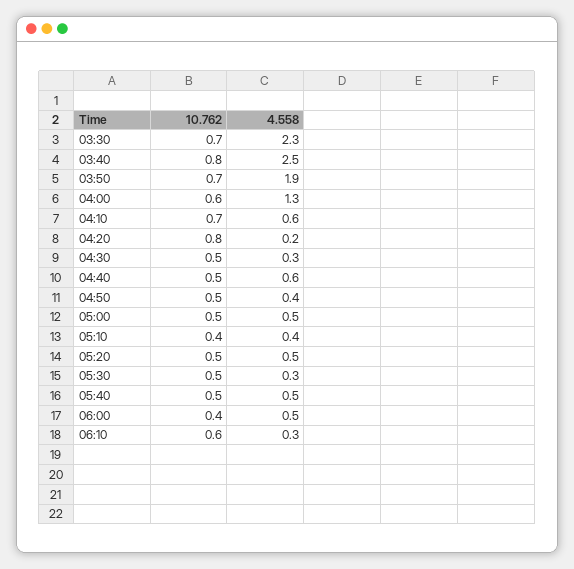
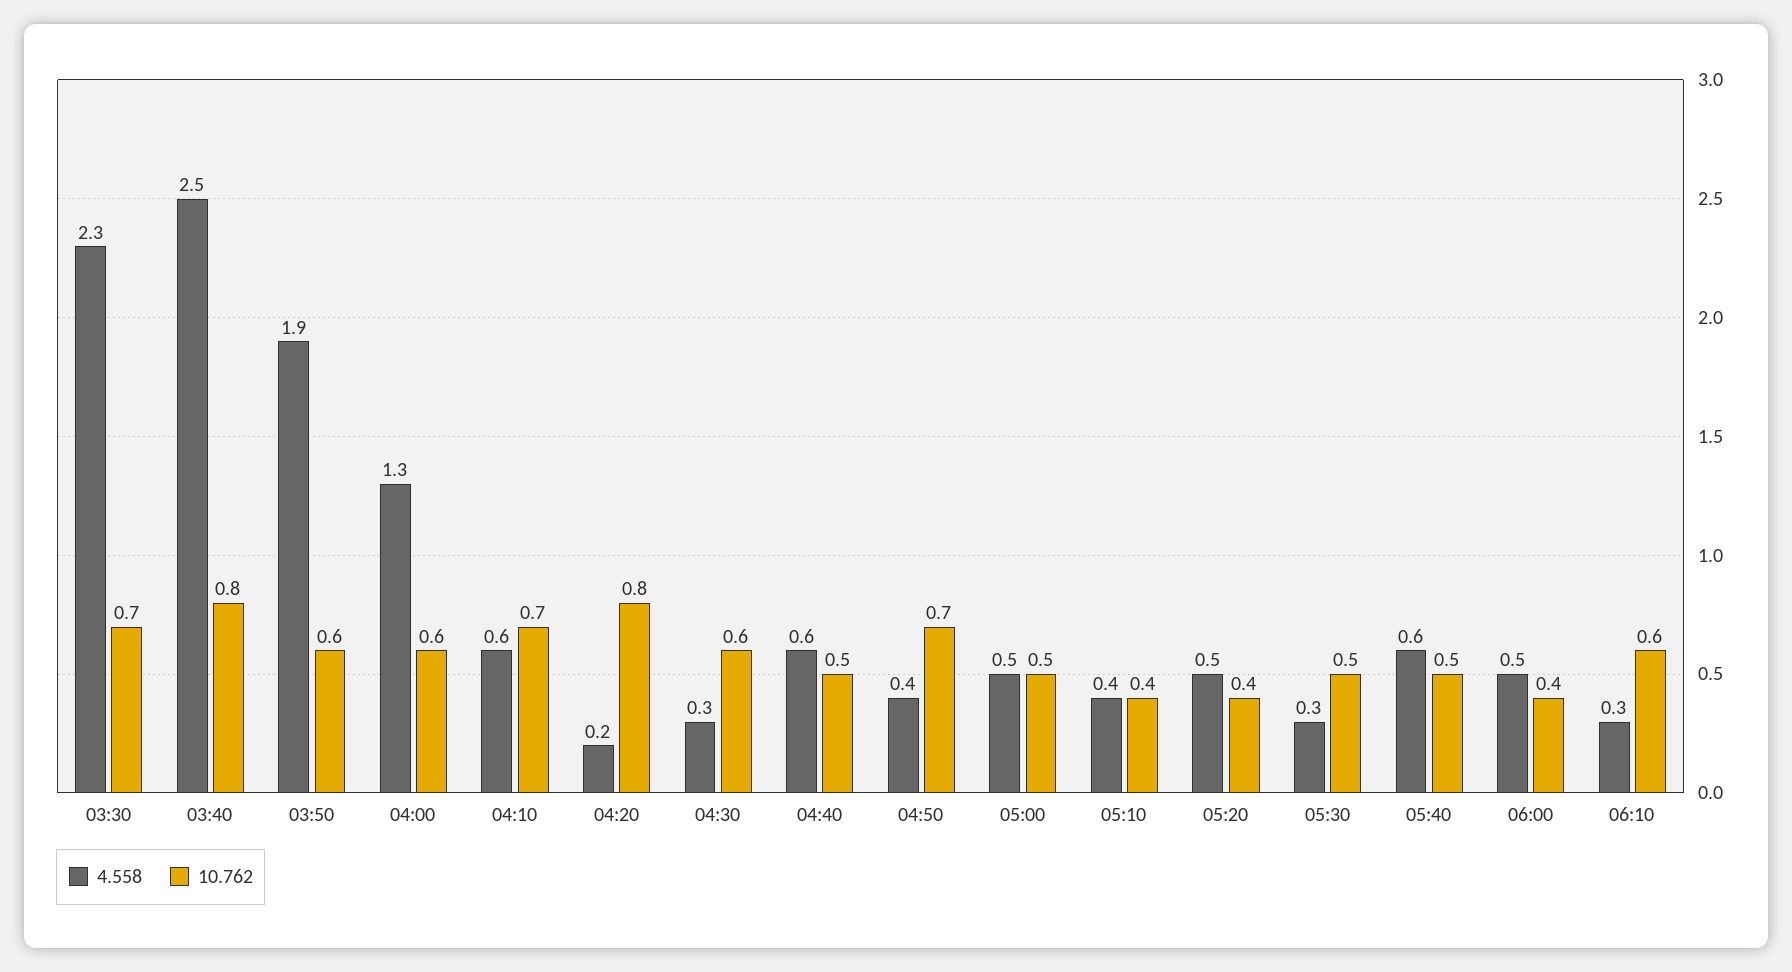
10.762, 03:50: 0.7 -> 0.6
10.762, 04:30: 0.5 -> 0.6
10.762, 04:50: 0.5 -> 0.7
10.762, 05:20: 0.5 -> 0.4
4.558, 05:40: 0.5 -> 0.6

